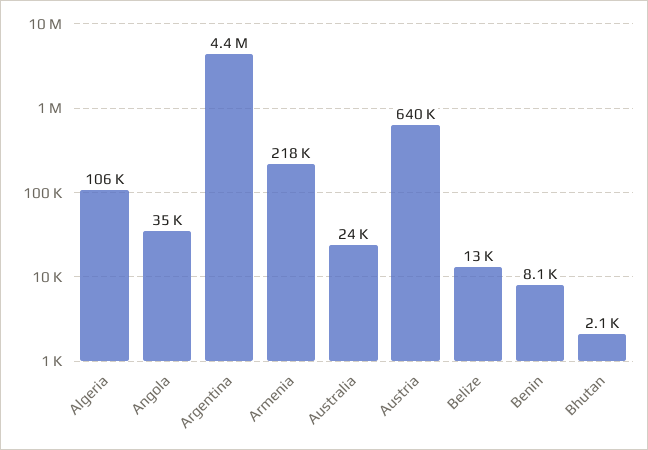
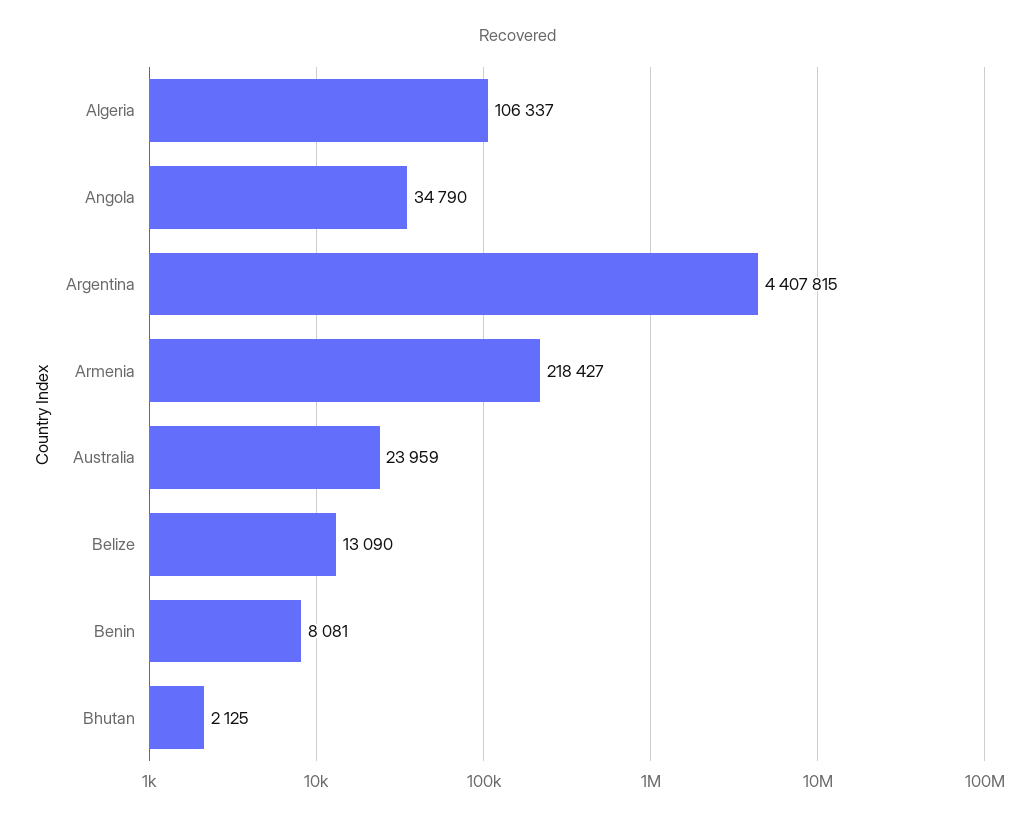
Austria: 640000 -> none

